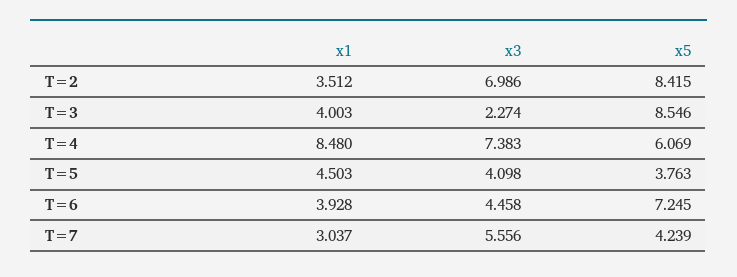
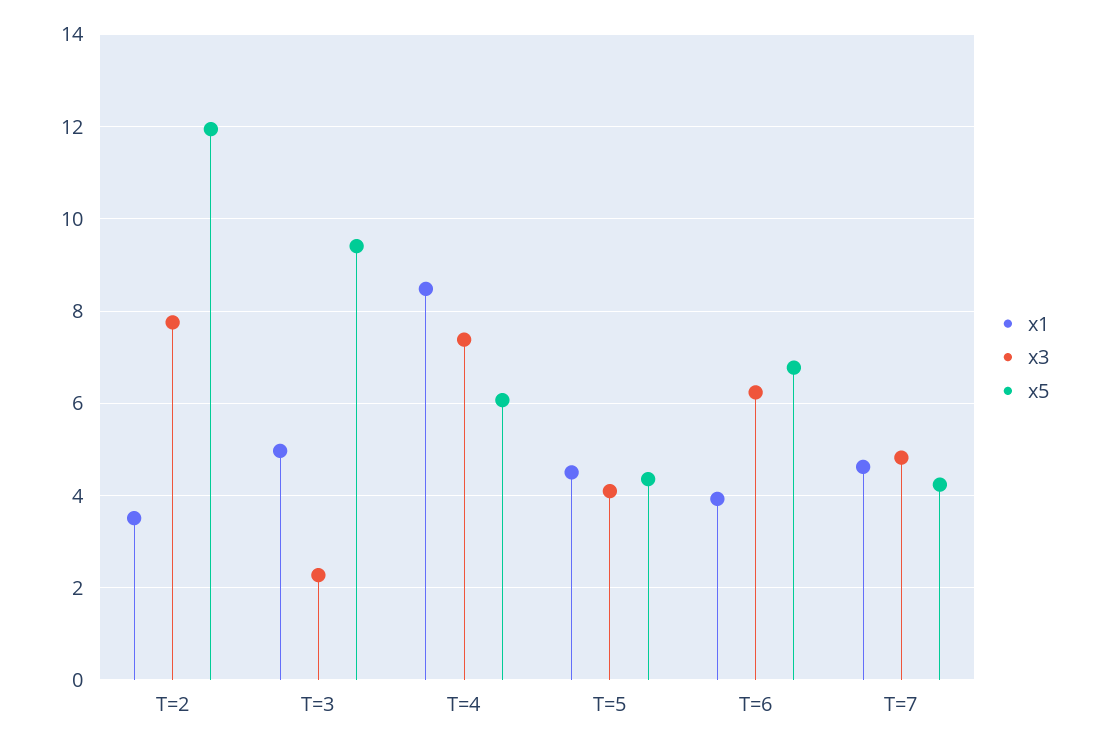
x3, T=2: 6.986 -> 7.8
x5, T=2: 8.415 -> 12
x1, T=3: 4.003 -> 5
x5, T=3: 8.546 -> 9.4
x5, T=5: 3.763 -> 4.4
x3, T=6: 4.458 -> 6.2
x5, T=6: 7.245 -> 6.8
x1, T=7: 3.037 -> 4.6
x3, T=7: 5.556 -> 4.8

